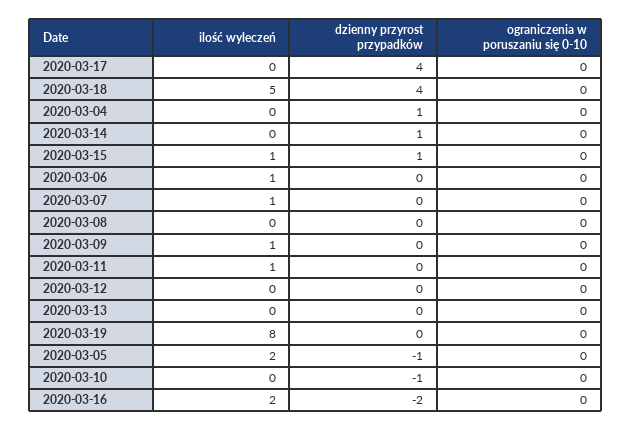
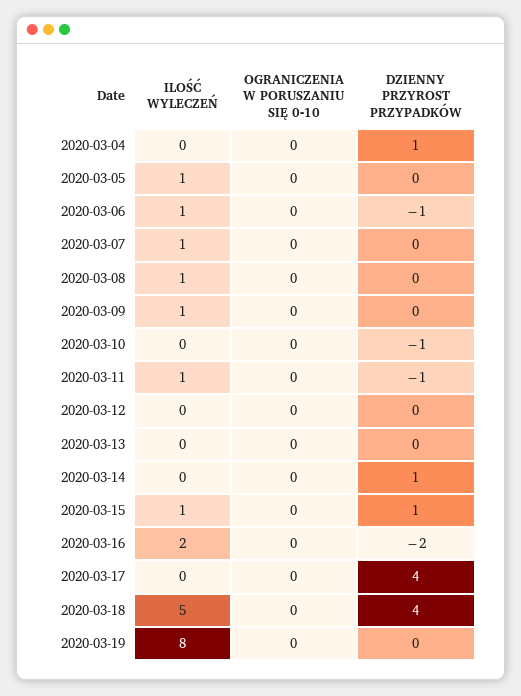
dzienny przyrost przypadków, 2020-03-06: 0 -> -1
ilość wyleczeń, 2020-03-08: 0 -> 1
dzienny przyrost przypadków, 2020-03-11: 0 -> -1
ilość wyleczeń, 2020-03-05: 2 -> 1
dzienny przyrost przypadków, 2020-03-05: -1 -> 0

